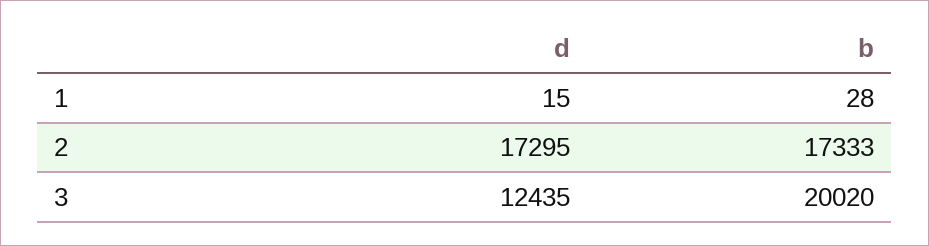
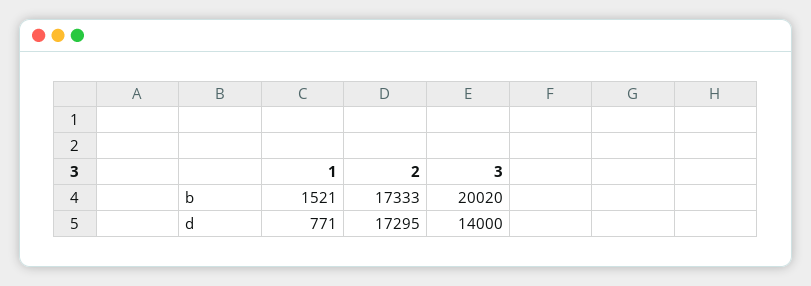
d, 1: 15 -> 771
b, 1: 28 -> 1521
d, 3: 12435 -> 14000

